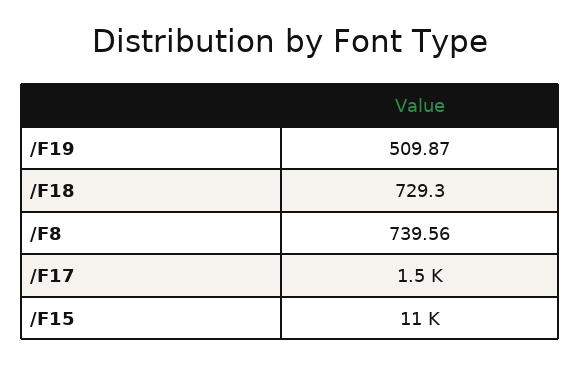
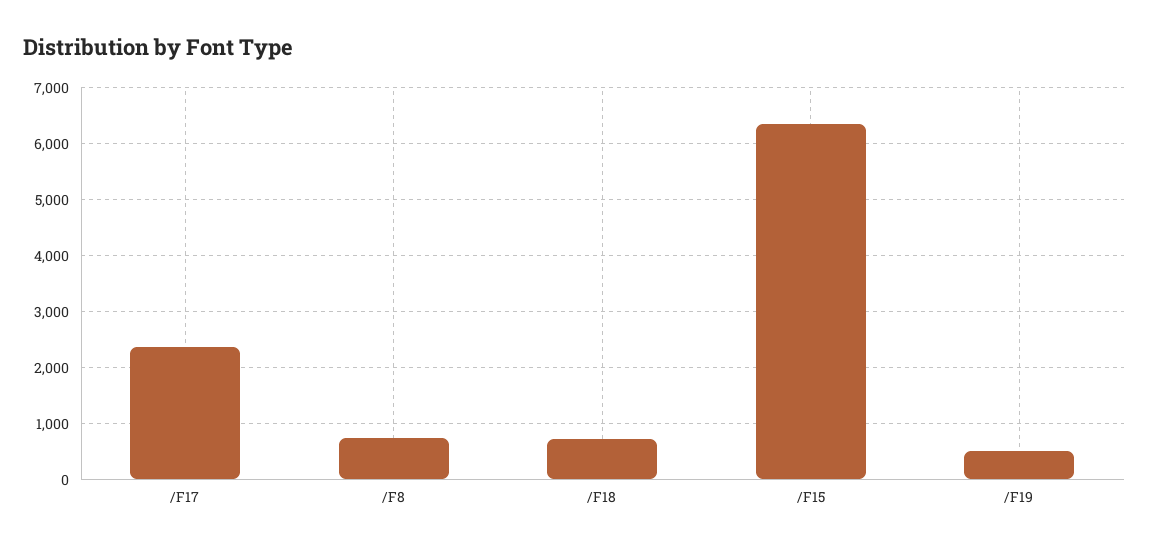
/F17: 1500 -> 2400
/F15: 11000 -> 6400

